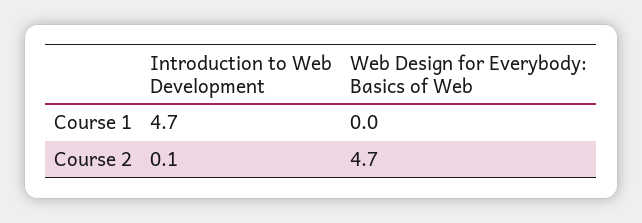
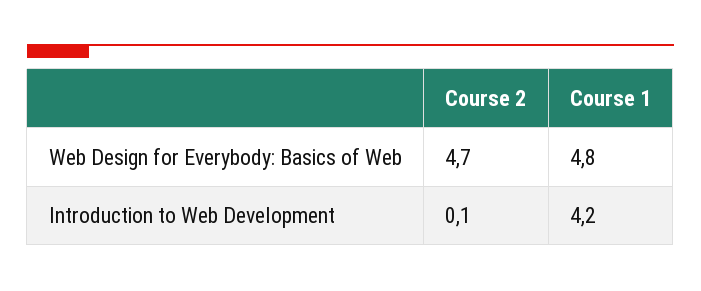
Introduction to Web Development, Course 1: 4.7 -> 4.2
Web Design for Everybody: Basics of Web, Course 1: 0 -> 4.8

